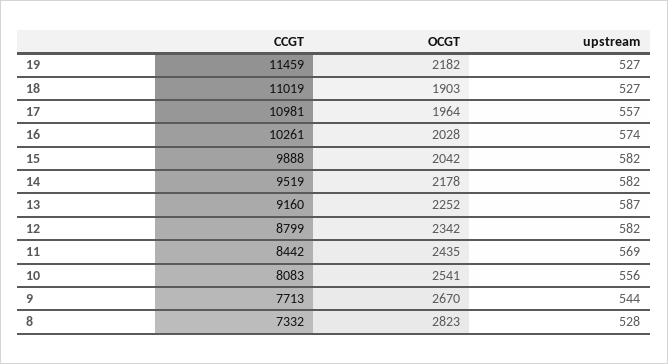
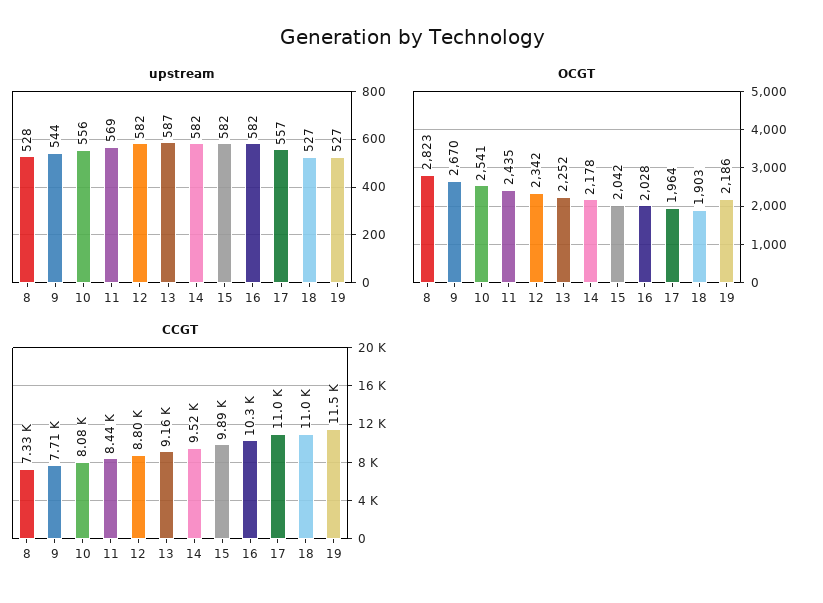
OCGT, 19: 2182 -> 2186
upstream, 16: 574 -> 582

